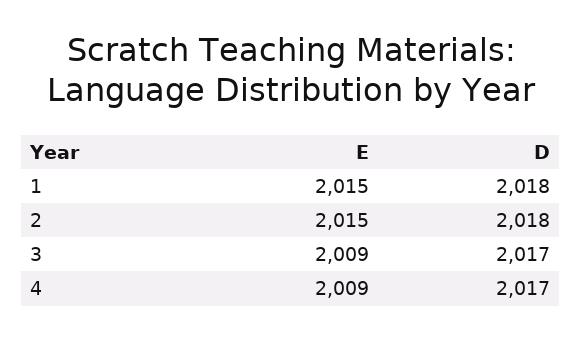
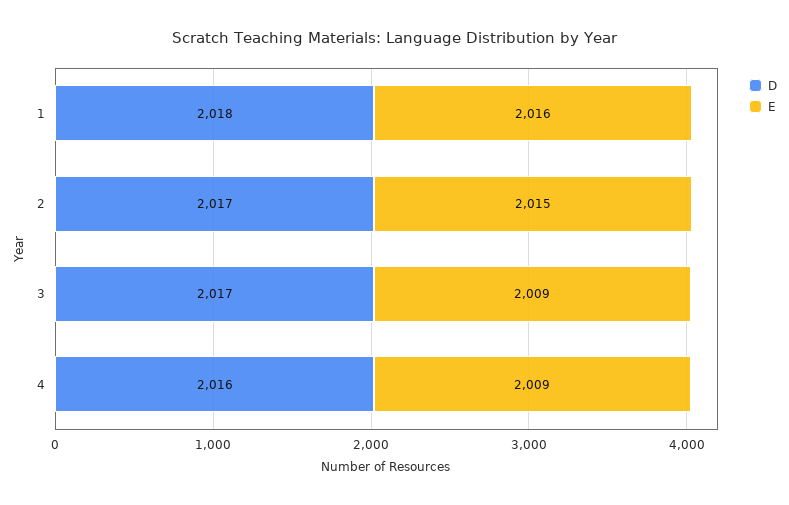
E, 1: 2015 -> 2016
D, 2: 2018 -> 2017
D, 4: 2017 -> 2016

